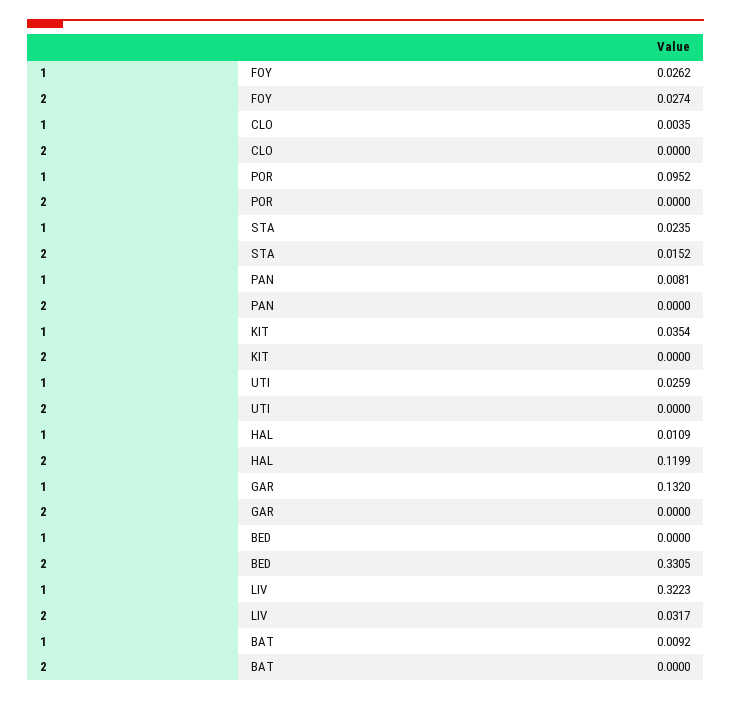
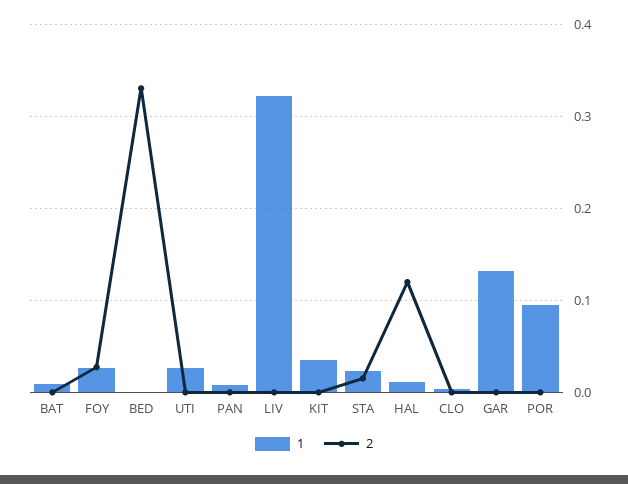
2, LIV: 0.0317 -> 0

